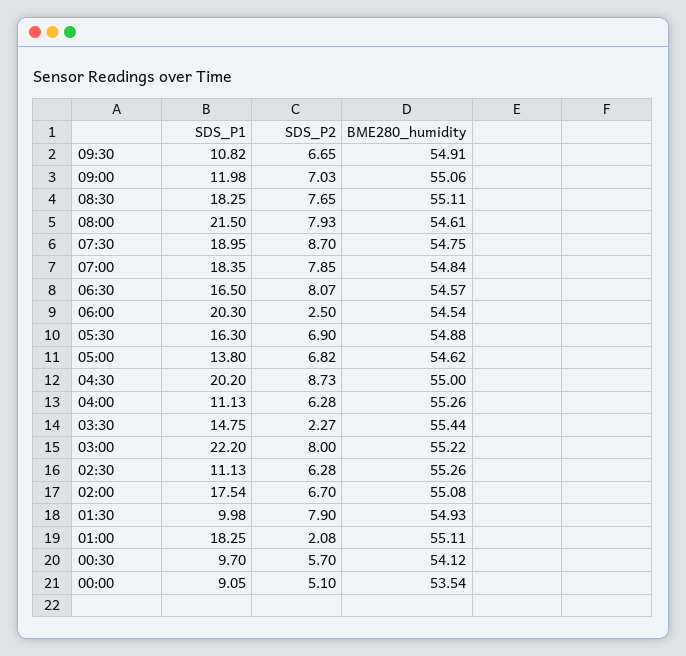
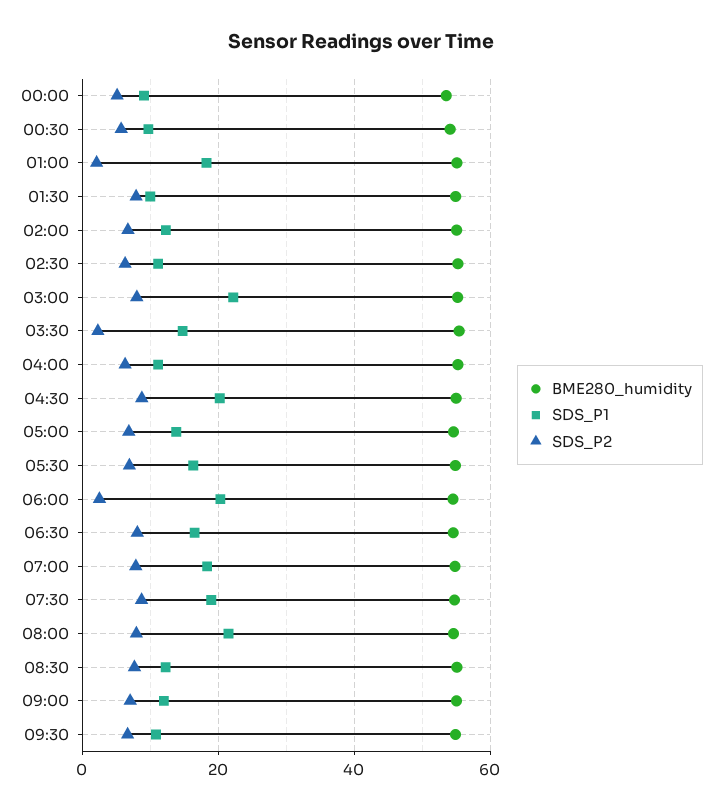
SDS_P1, 08:30: 18.25 -> 12
SDS_P1, 02:00: 17.54 -> 12

